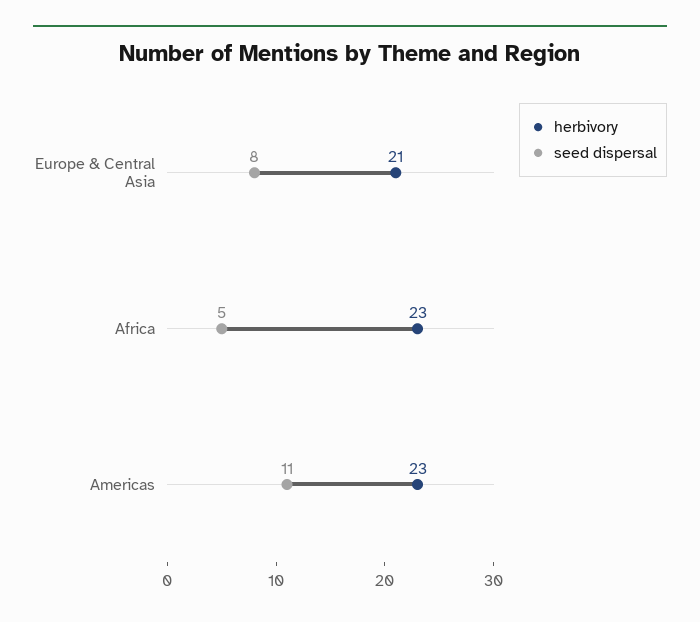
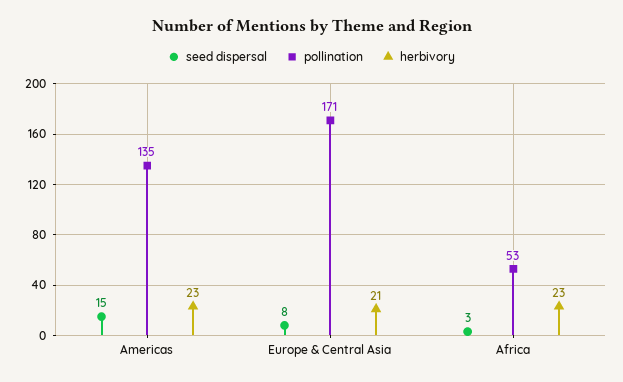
seed dispersal, Africa: 5 -> 3
seed dispersal, Americas: 11 -> 15
pollination, Americas: none -> 135
pollination, Europe & Central Asia: none -> 171
pollination, Africa: none -> 53

